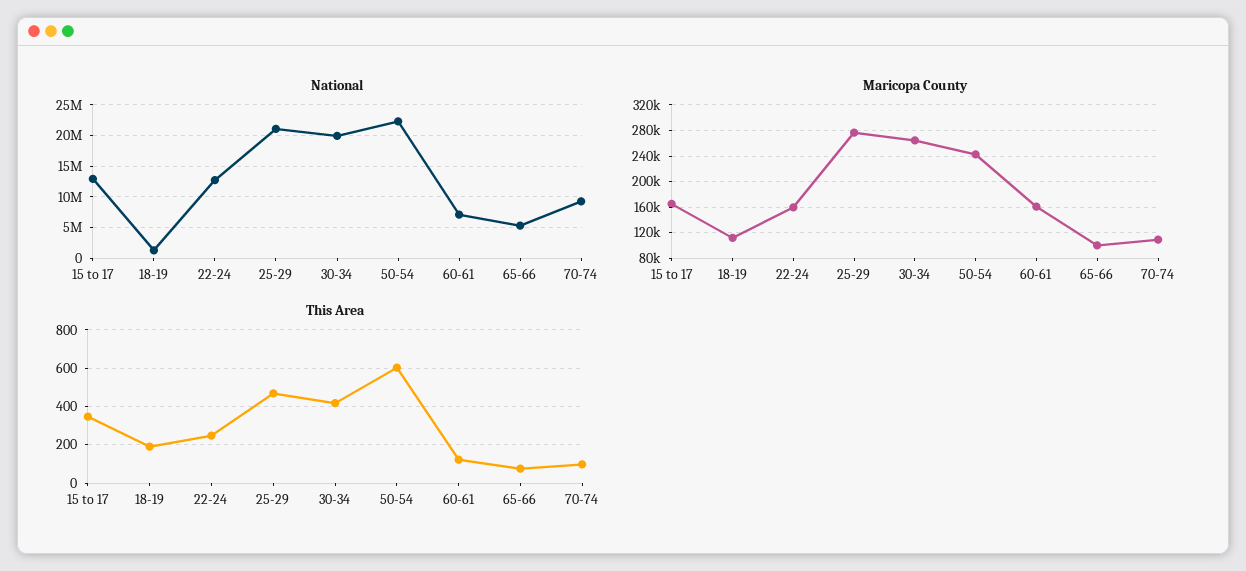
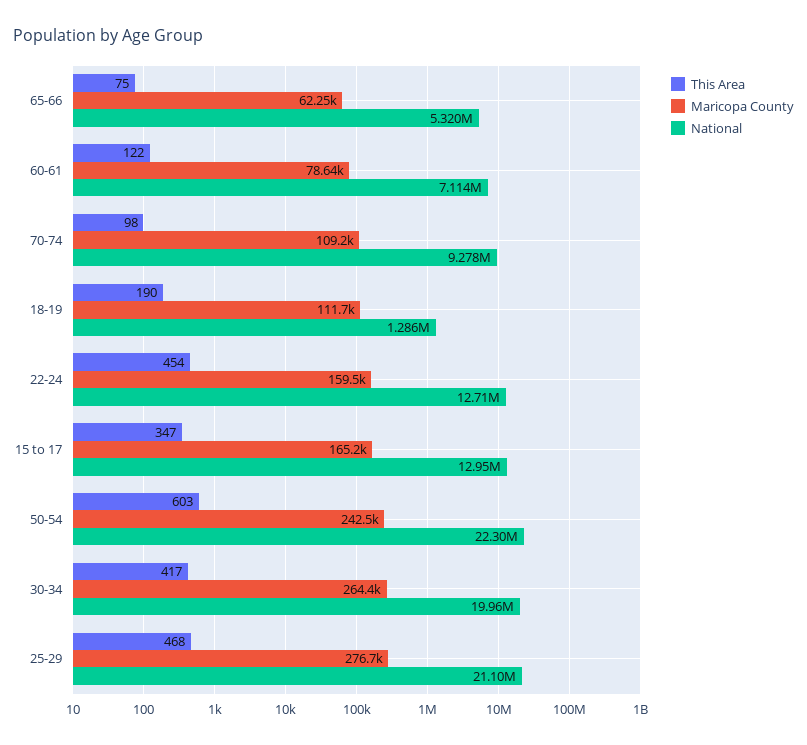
Maricopa County, 60-61: 160000 -> 78640
Maricopa County, 65-66: 100000 -> 62250
This Area, 22-24: 250 -> 454

